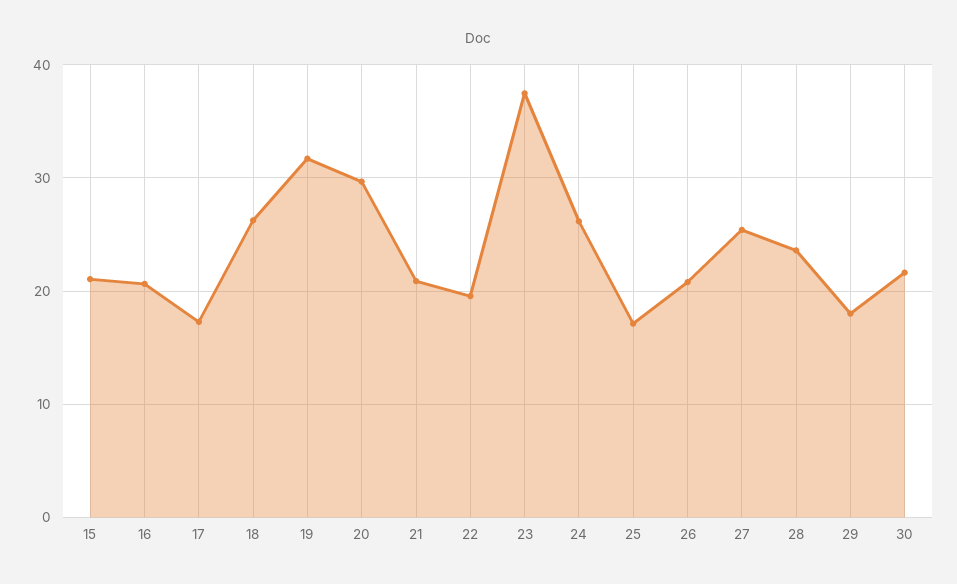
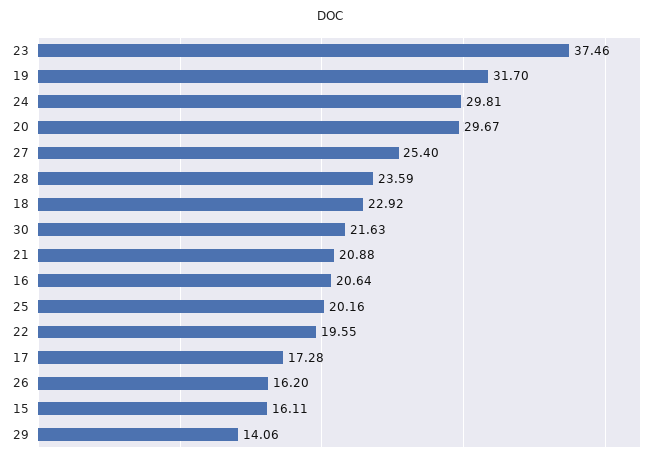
15: 21 -> 16.11
18: 26 -> 22.92
24: 26 -> 29.81
25: 17 -> 20.16
26: 21 -> 16.2
29: 18 -> 14.06

